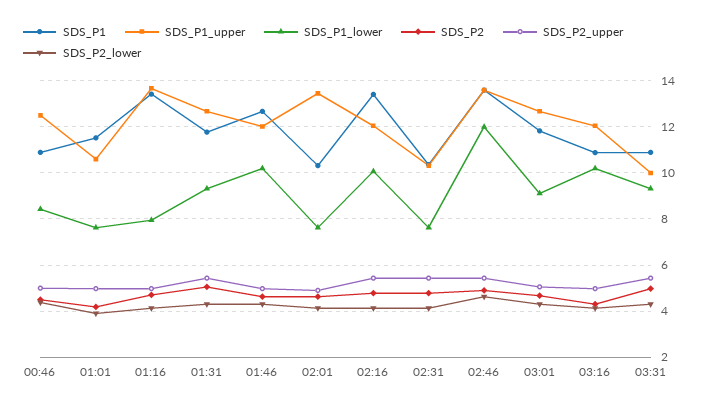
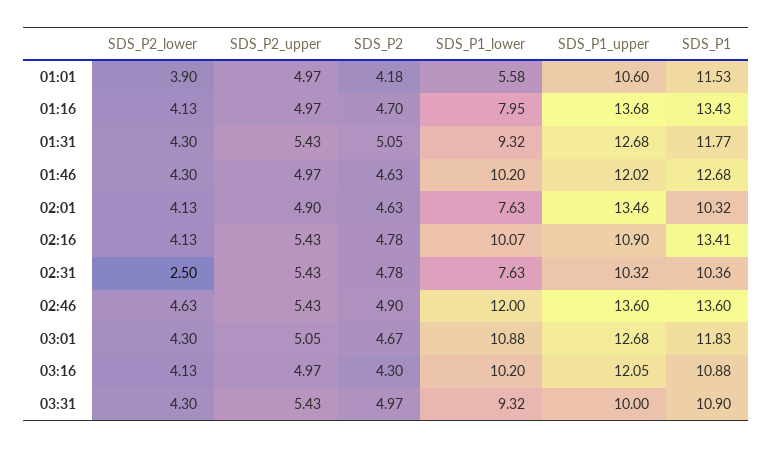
SDS_P1, 00:46: 11 -> none
SDS_P1_upper, 00:46: 12.5 -> none
SDS_P1_lower, 00:46: 8.5 -> none
SDS_P2, 00:46: 4.5 -> none
SDS_P2_upper, 00:46: 5 -> none
SDS_P2_lower, 00:46: 4.5 -> none
SDS_P1_lower, 01:01: 7.5 -> 5.58
SDS_P1_upper, 02:16: 12 -> 10.9
SDS_P2_lower, 02:31: 4 -> 2.5
SDS_P1_lower, 03:01: 9 -> 10.88

